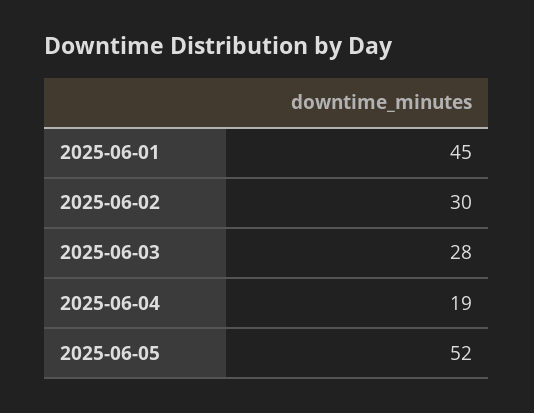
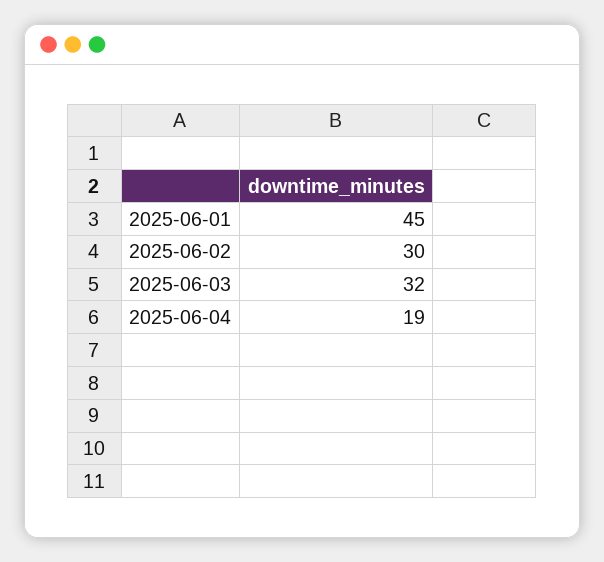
2025-06-03: 28 -> 32
2025-06-05: 52 -> none

